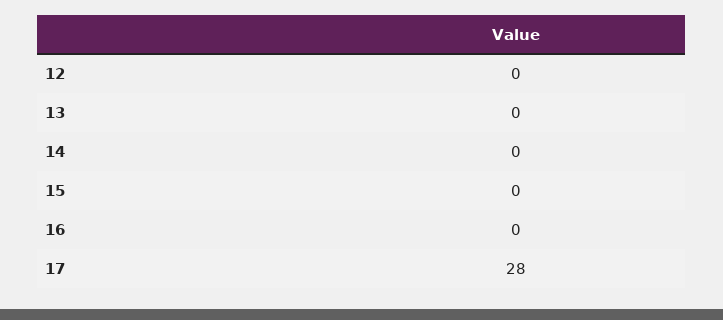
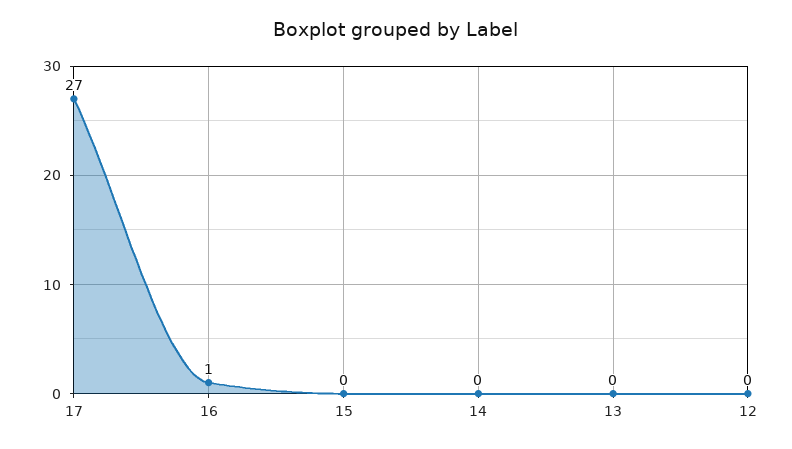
16: 0 -> 1
17: 28 -> 27

